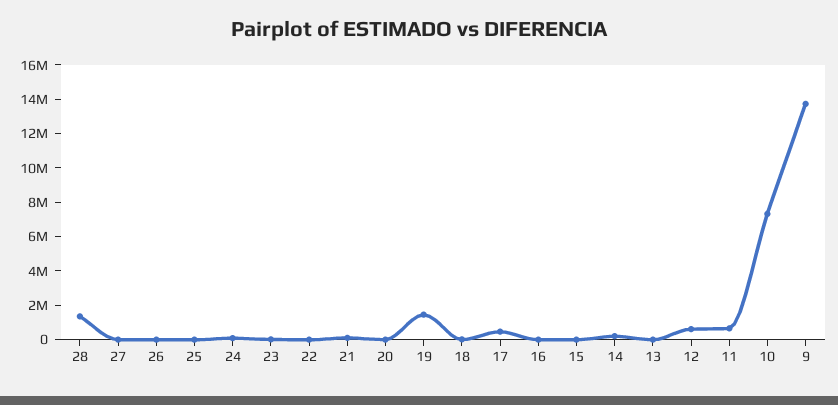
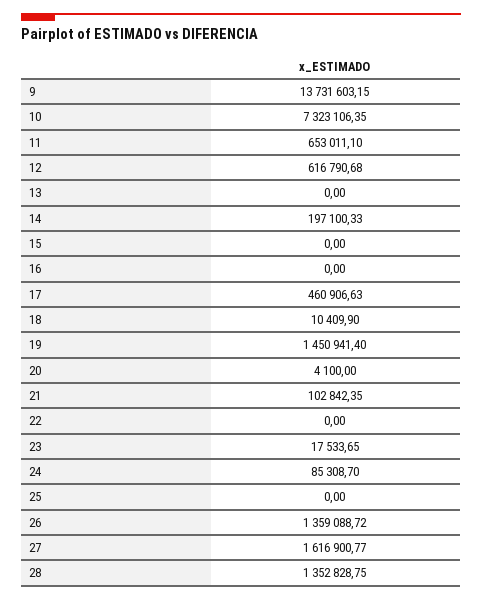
27: 0 -> 1616900.77
26: 0 -> 1359088.72

